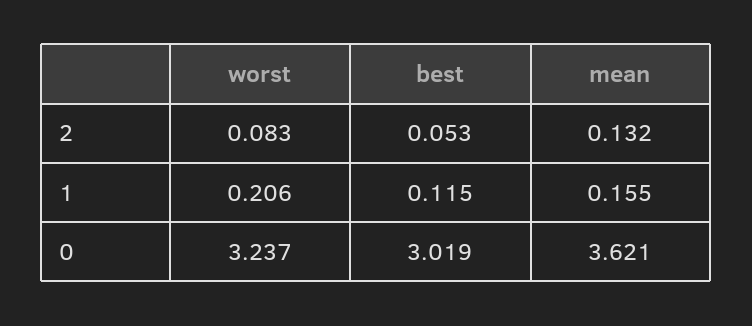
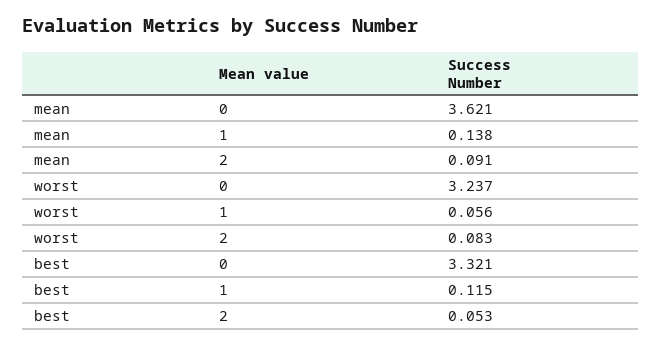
mean, 2: 0.132 -> 0.091
worst, 1: 0.206 -> 0.056
mean, 1: 0.155 -> 0.138
best, 0: 3.019 -> 3.321

